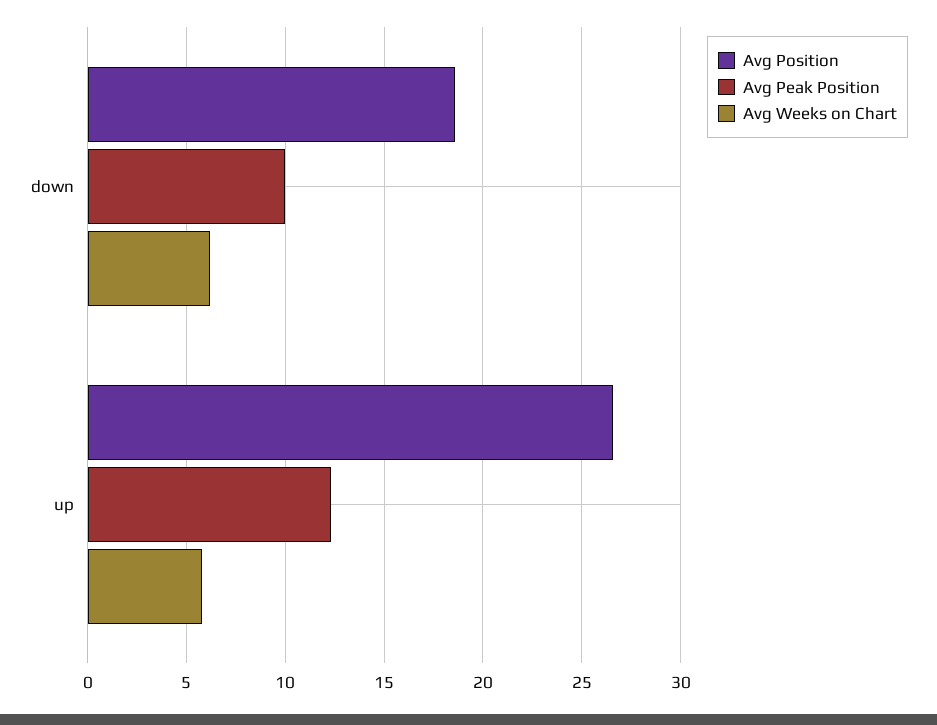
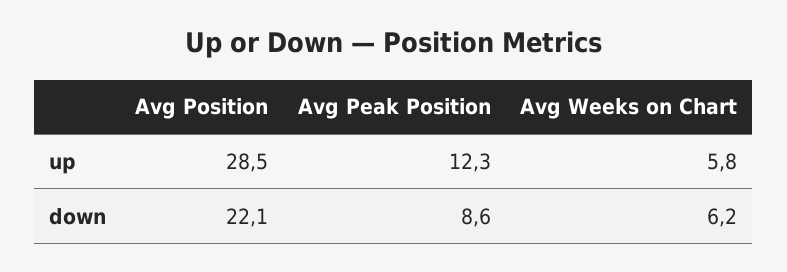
Avg Position, down: 18.5 -> 22.1
Avg Peak Position, down: 10 -> 8.6
Avg Position, up: 26.5 -> 28.5

